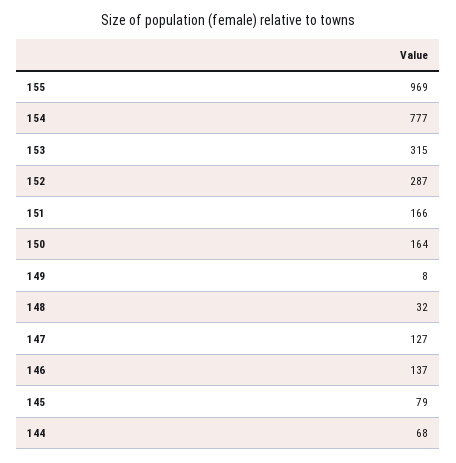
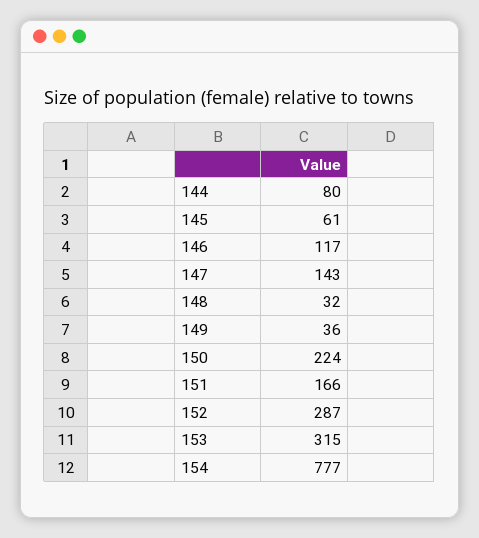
155: 969 -> none
150: 164 -> 224
149: 8 -> 36
147: 127 -> 143
146: 137 -> 117
145: 79 -> 61
144: 68 -> 80

